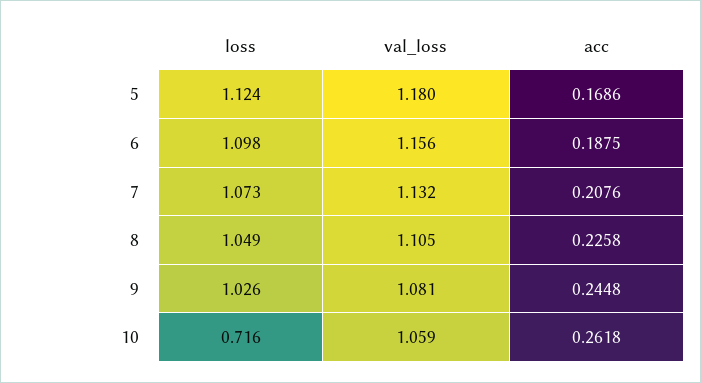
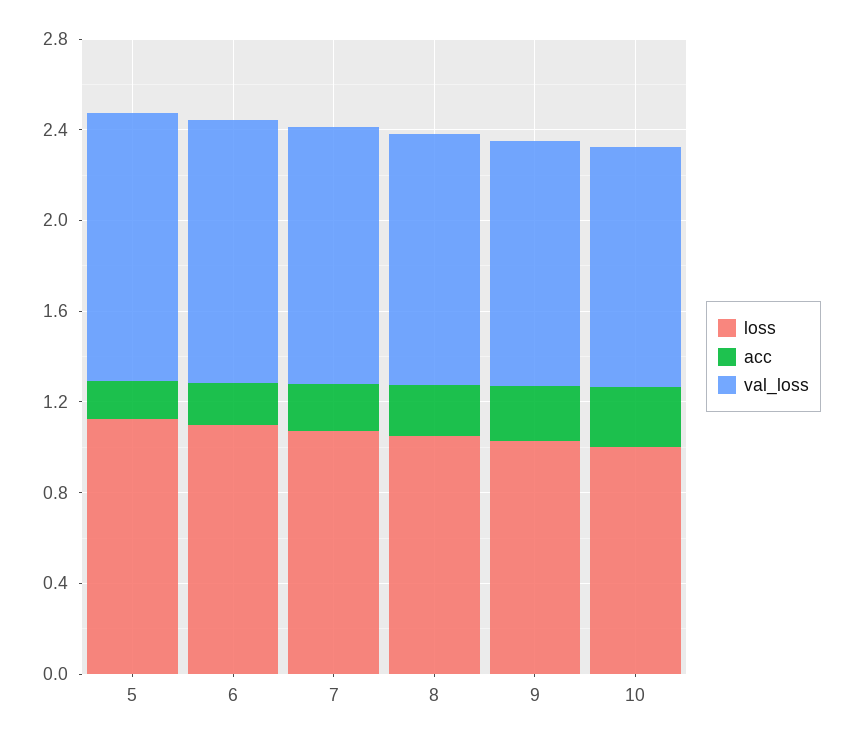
loss, 10: 0.716 -> 1

